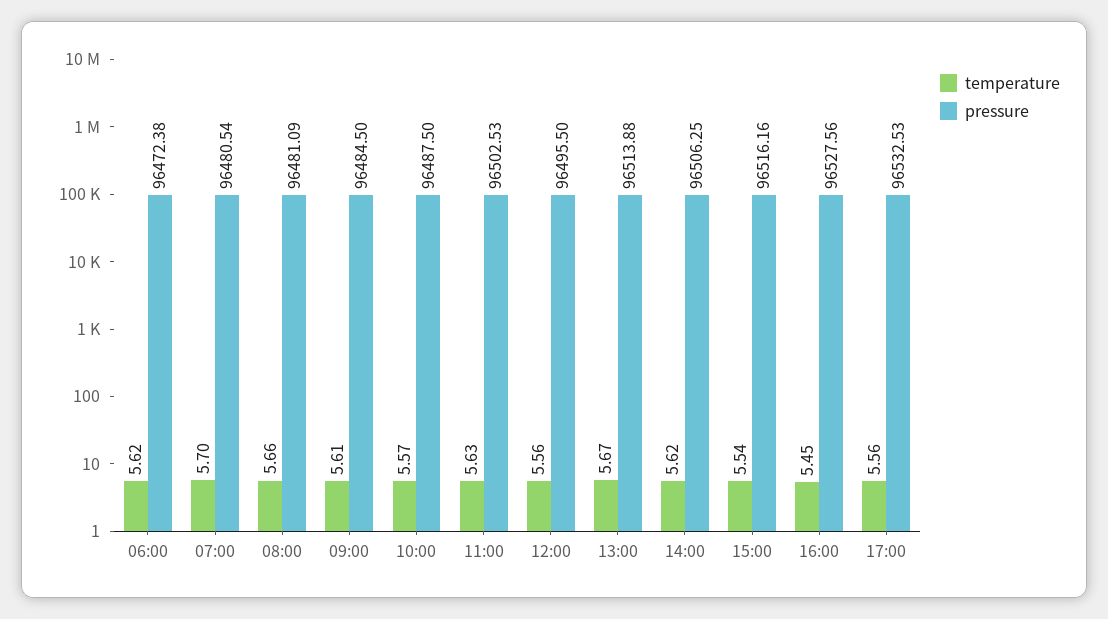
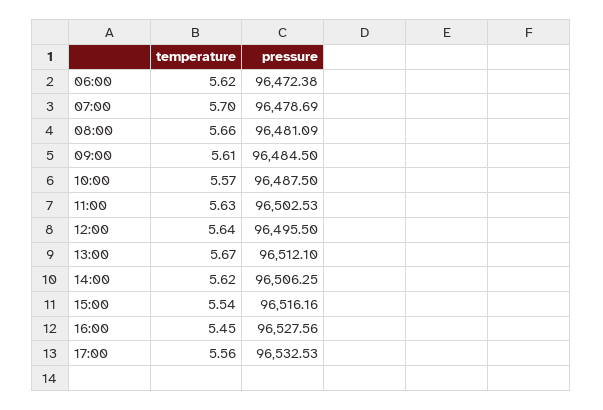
pressure, 07:00: 96480.54 -> 96478.69
temperature, 12:00: 5.56 -> 5.64
pressure, 13:00: 96513.88 -> 96512.1

